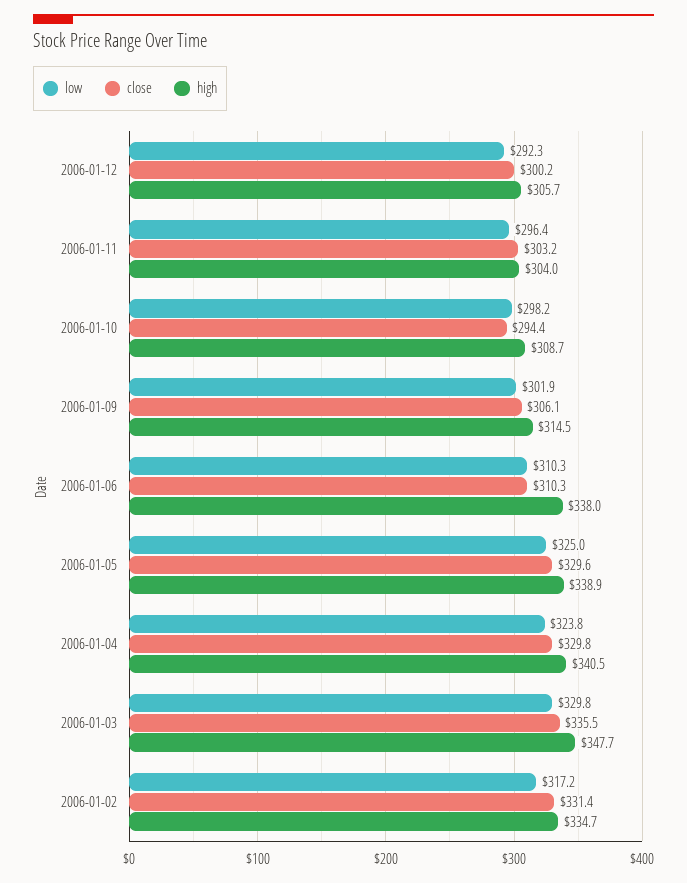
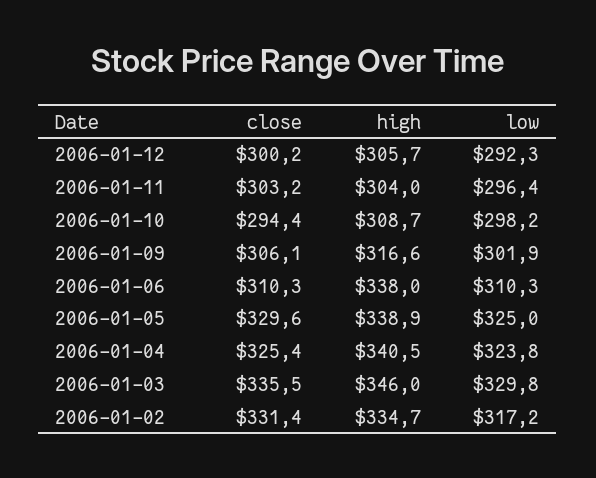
high, 2006-01-09: 314.5 -> 316.6
close, 2006-01-04: 329.8 -> 325.4
high, 2006-01-03: 347.7 -> 346

